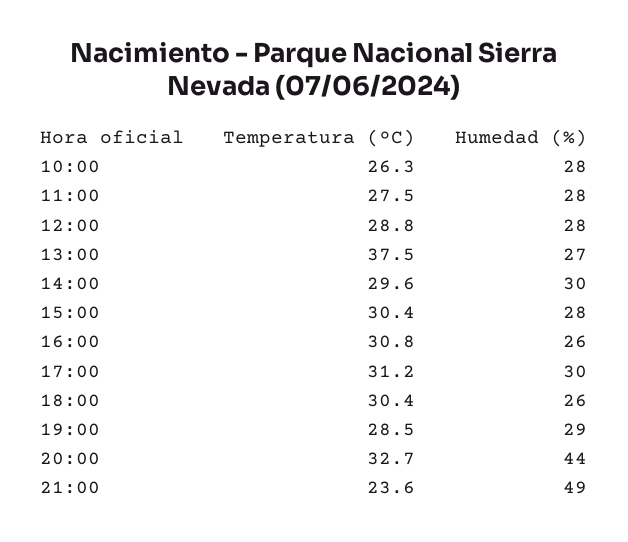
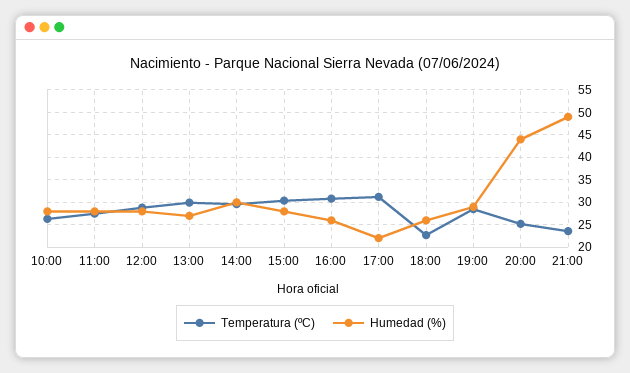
Temperatura (ºC), 13:00: 37.5 -> 30
Humedad (%), 17:00: 30 -> 22.5
Temperatura (ºC), 18:00: 30.4 -> 22.5
Temperatura (ºC), 20:00: 32.7 -> 25

